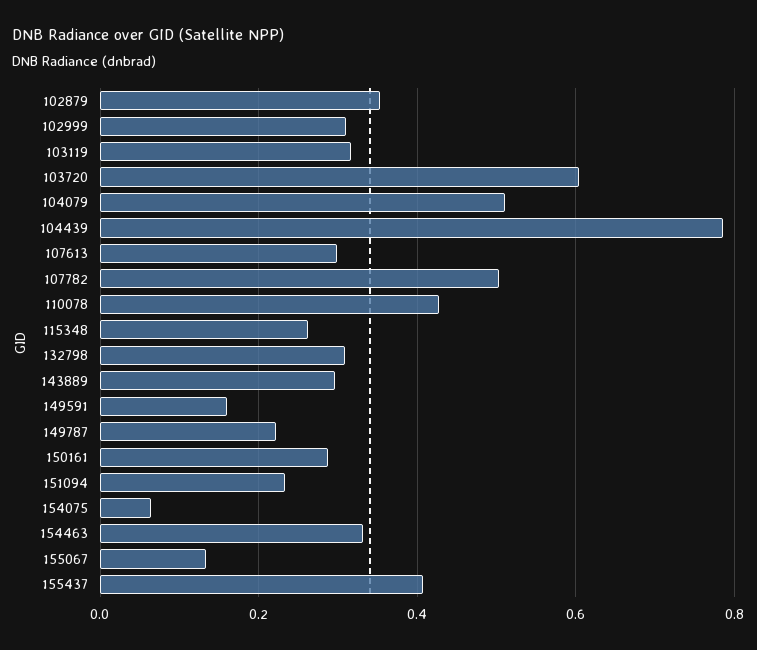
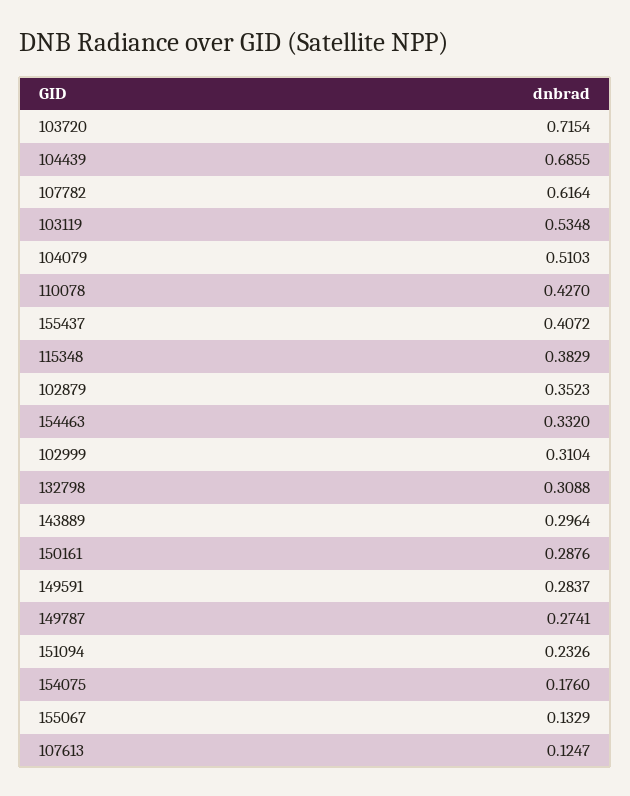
103119: 0.32 -> 0.5348
103720: 0.6 -> 0.7154
104439: 0.78 -> 0.6855
107613: 0.3 -> 0.1247
107782: 0.5 -> 0.6164
115348: 0.26 -> 0.3829
149591: 0.16 -> 0.2837
149787: 0.22 -> 0.2741
154075: 0.06 -> 0.176

